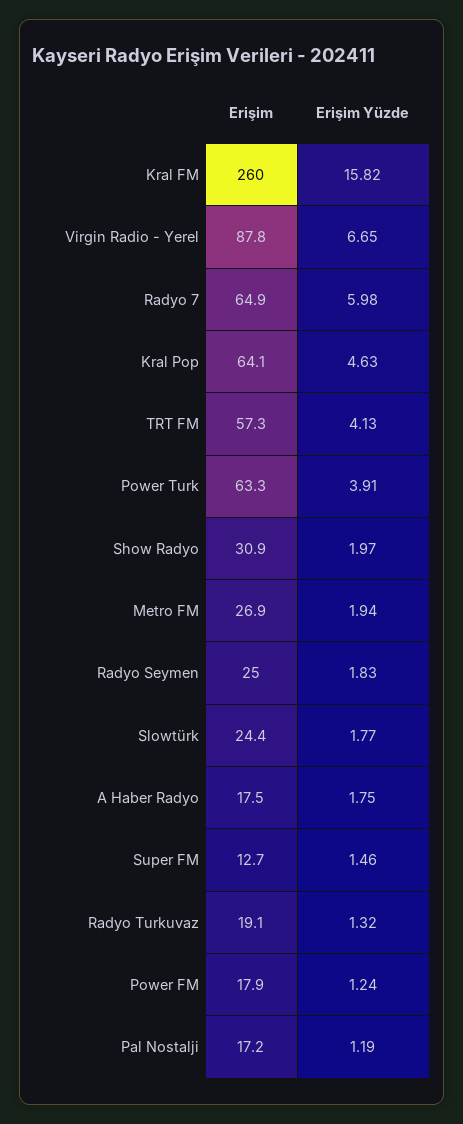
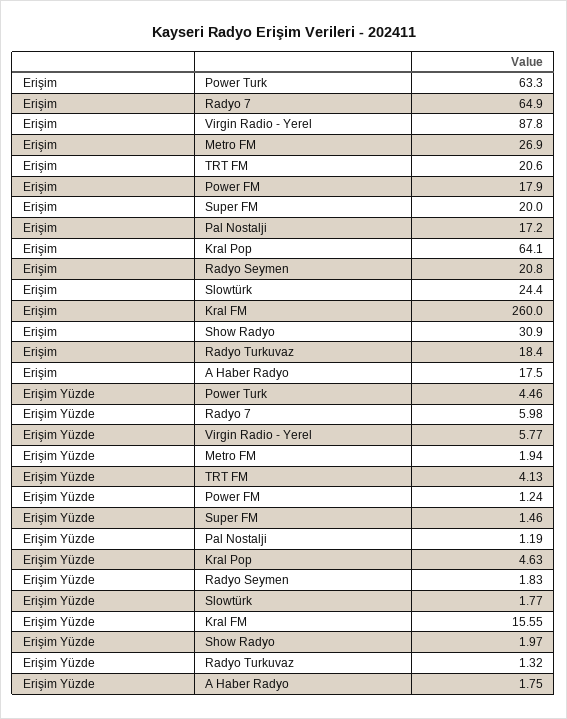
Erişim Yüzde, Kral FM: 15.82 -> 15.55
Erişim Yüzde, Virgin Radio - Yerel: 6.65 -> 5.77
Erişim, TRT FM: 57.3 -> 20.6
Erişim Yüzde, Power Turk: 3.91 -> 4.46
Erişim, Radyo Seymen: 25 -> 20.8
Erişim, Super FM: 12.7 -> 20
Erişim, Radyo Turkuvaz: 19.1 -> 18.4

